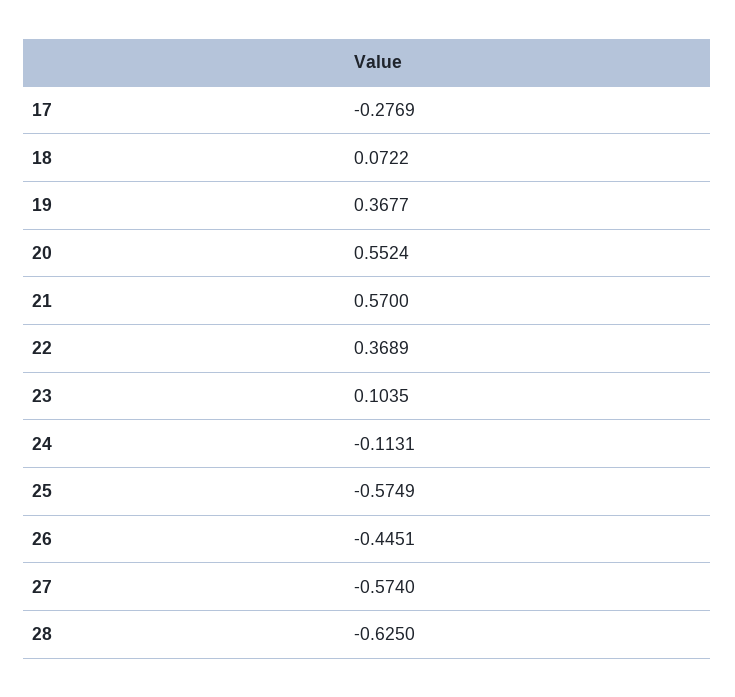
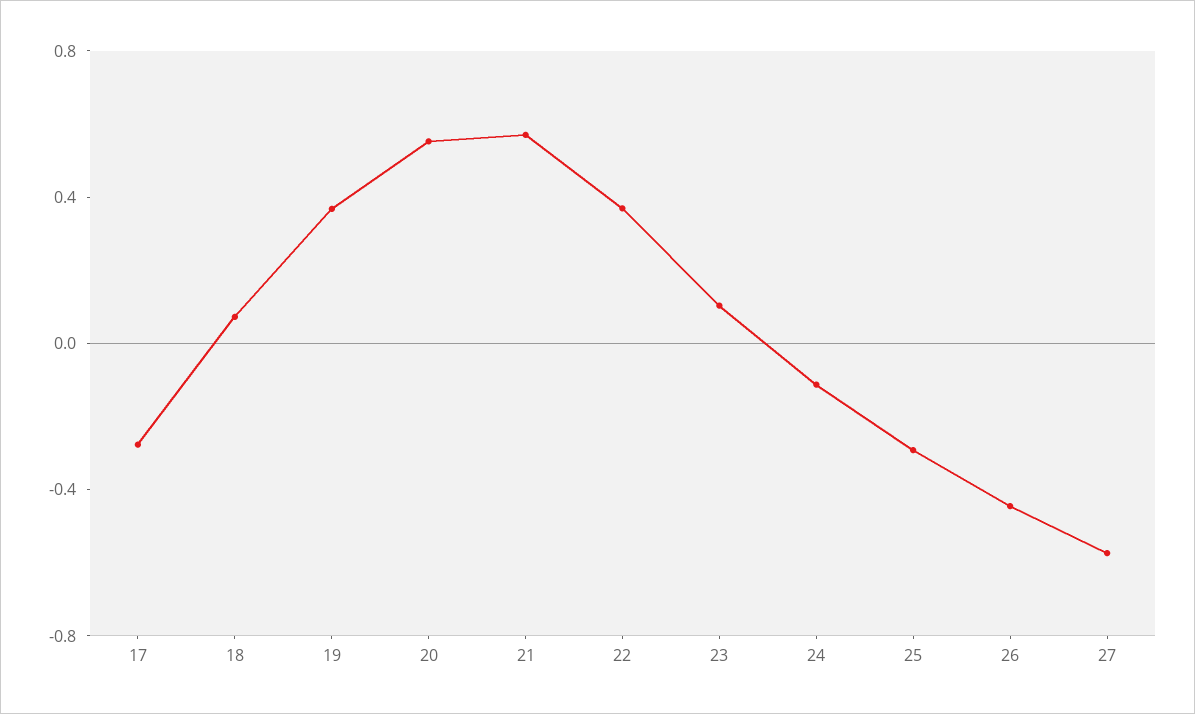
25: -0.5749 -> -0.3
28: -0.625 -> none

